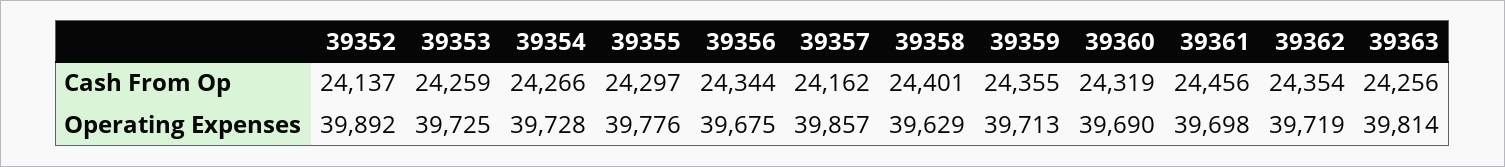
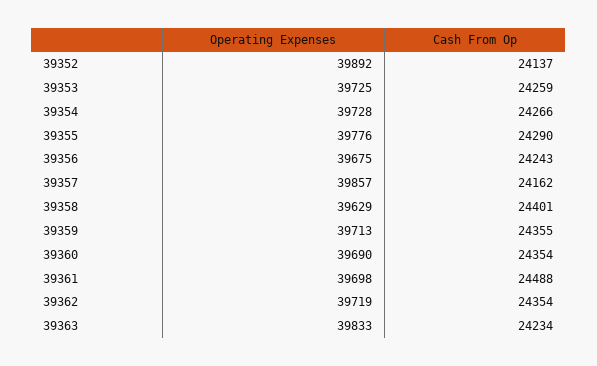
39355, Cash From Op: 24297 -> 24290
39356, Cash From Op: 24344 -> 24243
39360, Cash From Op: 24319 -> 24354
39361, Cash From Op: 24456 -> 24488
39363, Cash From Op: 24256 -> 24234
39363, Operating Expenses: 39814 -> 39833

